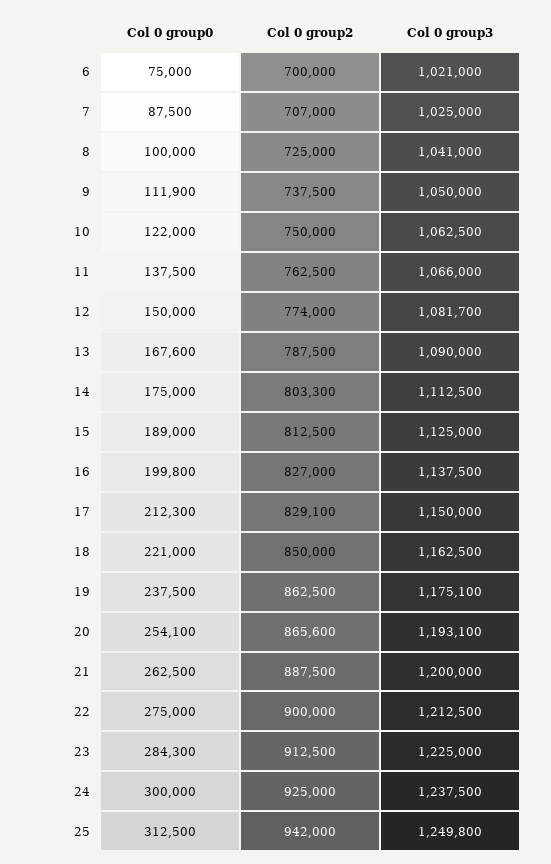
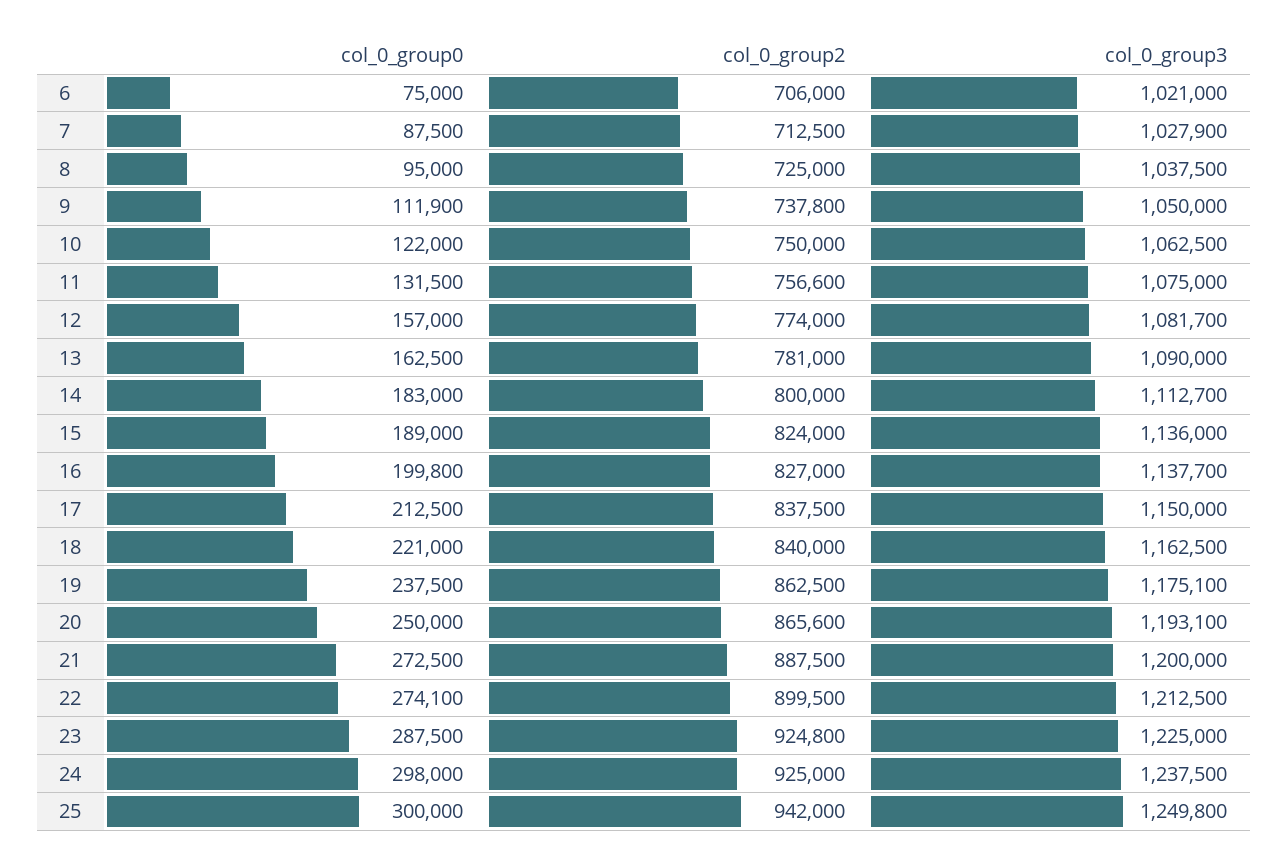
Col 0 group2, 6: 700000 -> 706000
Col 0 group2, 7: 707000 -> 712500
Col 0 group3, 7: 1025000 -> 1027900
Col 0 group0, 8: 100000 -> 95000
Col 0 group3, 8: 1041000 -> 1037500
Col 0 group2, 9: 737500 -> 737800
Col 0 group0, 11: 137500 -> 131500
Col 0 group2, 11: 762500 -> 756600
Col 0 group3, 11: 1066000 -> 1075000
Col 0 group0, 12: 150000 -> 157000
Col 0 group0, 13: 167600 -> 162500
Col 0 group2, 13: 787500 -> 781000
Col 0 group0, 14: 175000 -> 183000
Col 0 group2, 14: 803300 -> 800000
Col 0 group3, 14: 1112500 -> 1112700
Col 0 group2, 15: 812500 -> 824000
Col 0 group3, 15: 1125000 -> 1136000
Col 0 group3, 16: 1137500 -> 1137700
Col 0 group0, 17: 212300 -> 212500
Col 0 group2, 17: 829100 -> 837500
Col 0 group2, 18: 850000 -> 840000
Col 0 group0, 20: 254100 -> 250000
Col 0 group0, 21: 262500 -> 272500
Col 0 group0, 22: 275000 -> 274100
Col 0 group2, 22: 900000 -> 899500
Col 0 group0, 23: 284300 -> 287500
Col 0 group2, 23: 912500 -> 924800
Col 0 group0, 24: 300000 -> 298000
Col 0 group0, 25: 312500 -> 300000

